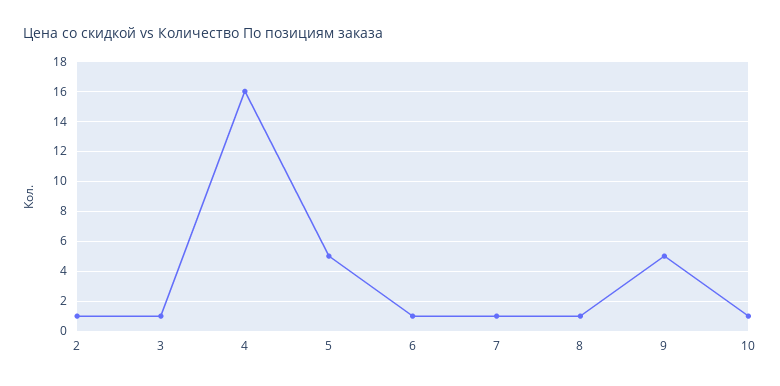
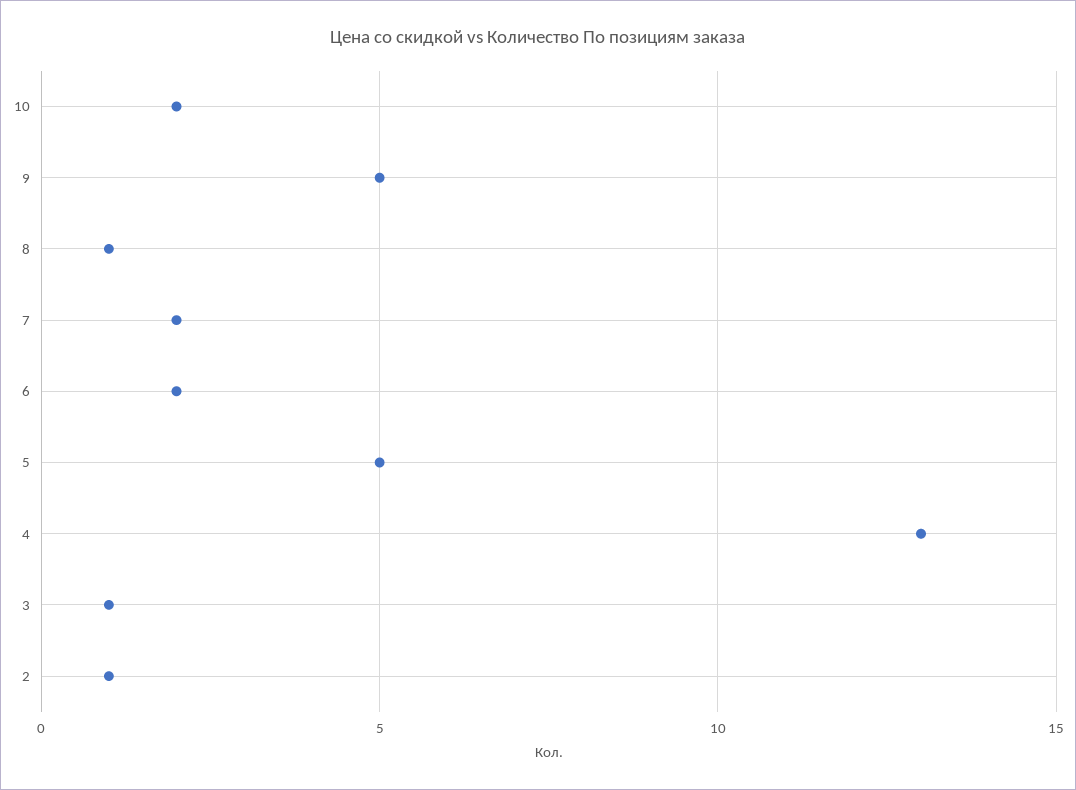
4: 16 -> 13
6: 1 -> 2
7: 1 -> 2
10: 1 -> 2

